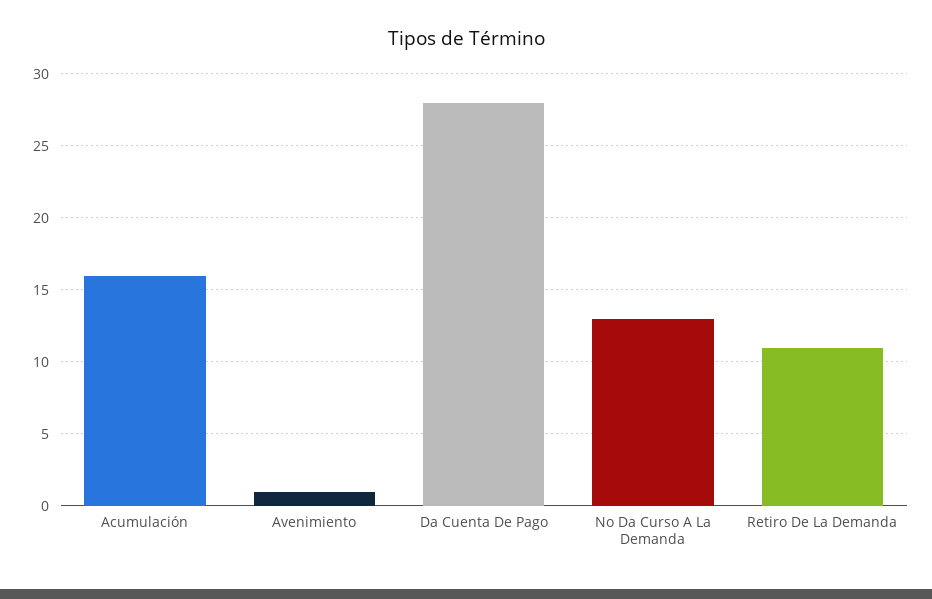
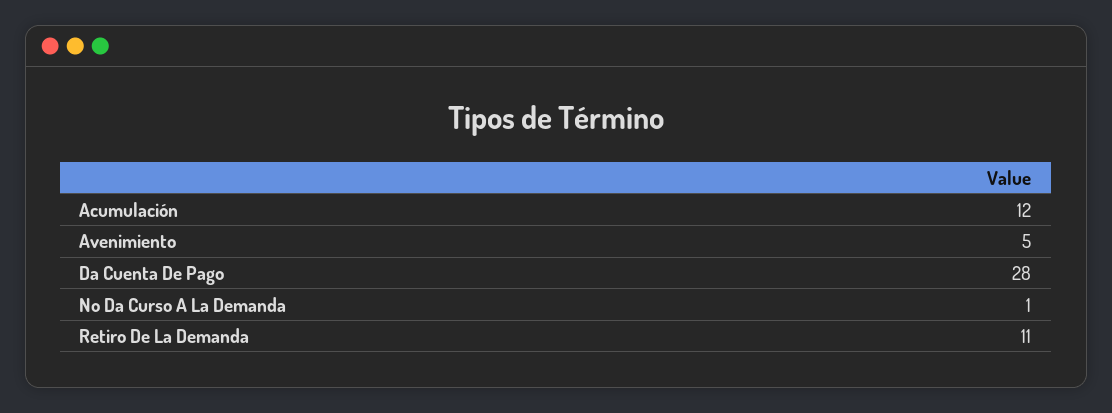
Acumulación: 16 -> 12
Avenimiento: 1 -> 5
No Da Curso A La Demanda: 13 -> 1

